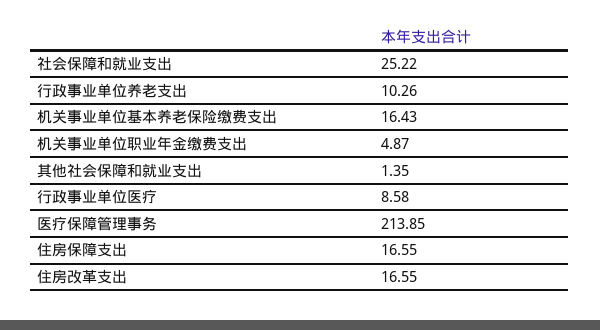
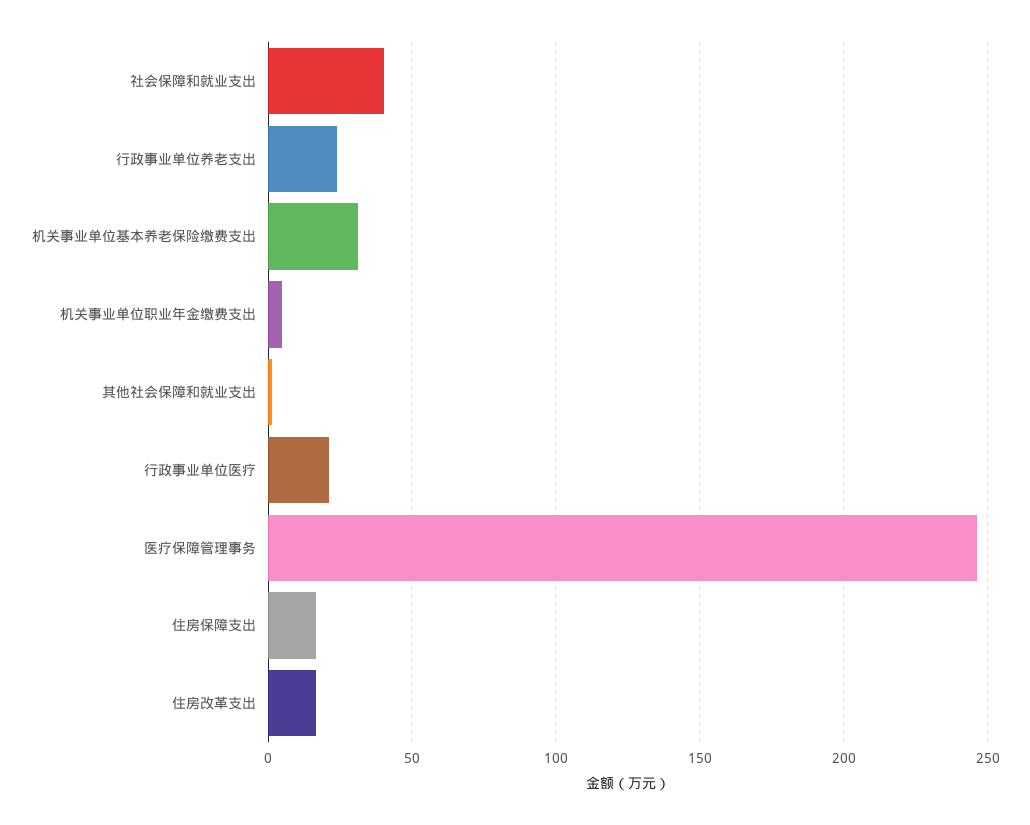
社会保障和就业支出: 25.22 -> 40
行政事业单位养老支出: 10.26 -> 25
机关事业单位基本养老保险缴费支出: 16.43 -> 30
行政事业单位医疗: 8.58 -> 20
医疗保障管理事务: 213.85 -> 245

